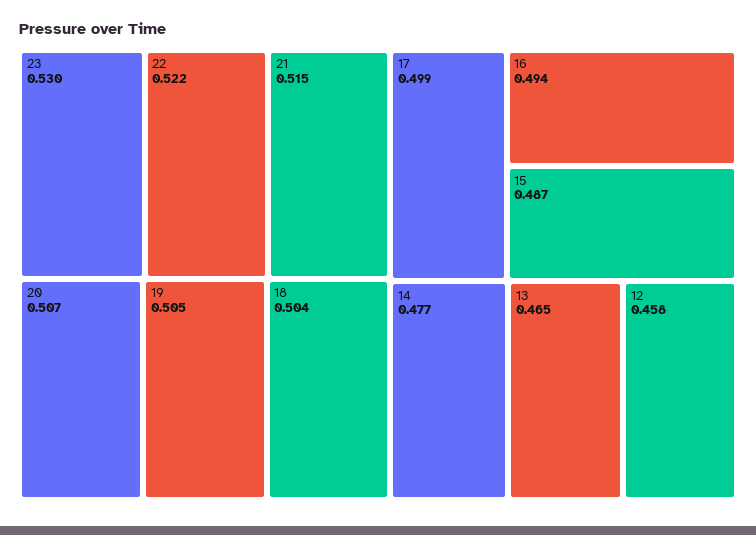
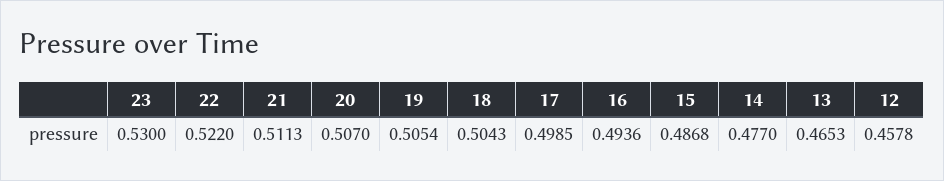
21: 0.515 -> 0.5113

